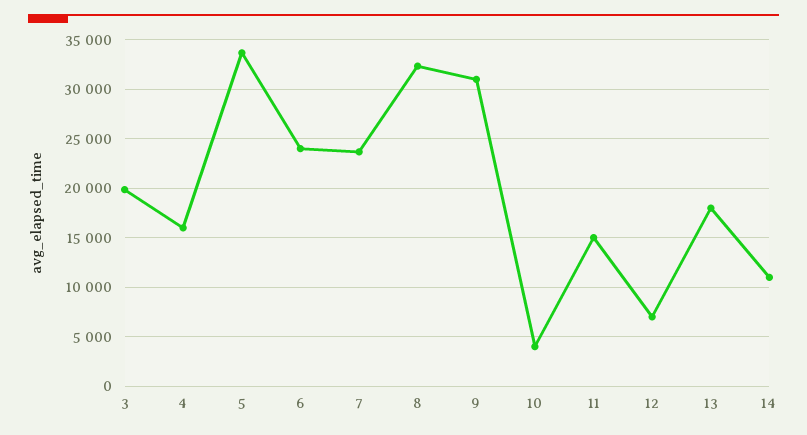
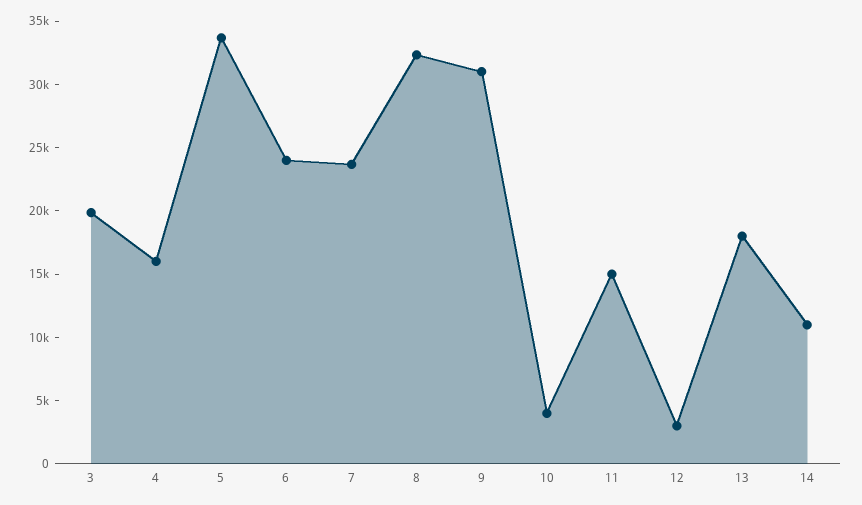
12: 7000 -> 3000

